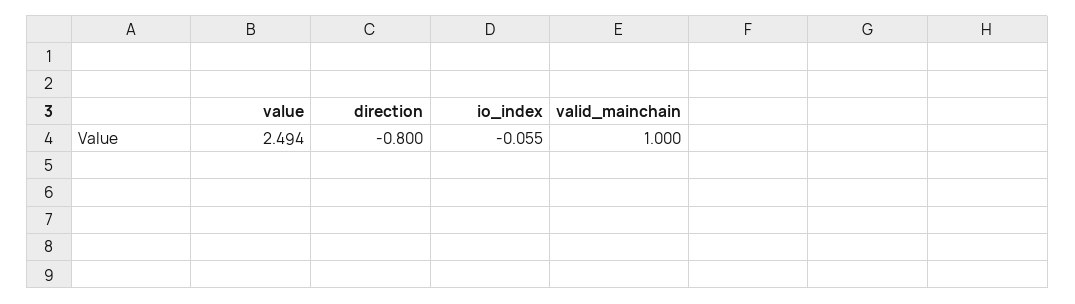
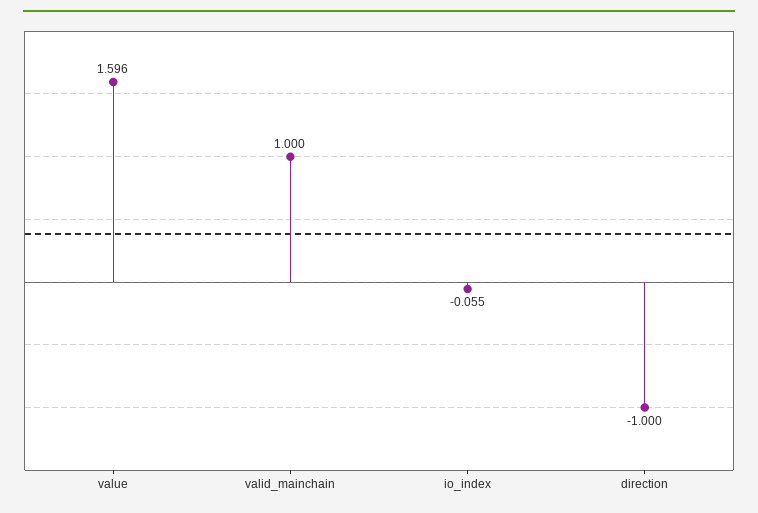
value: 2.494 -> 1.596
direction: -0.8 -> -1

